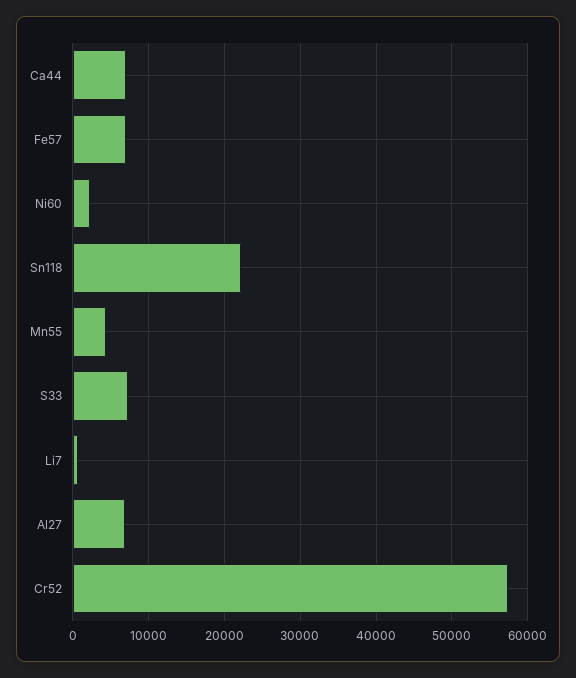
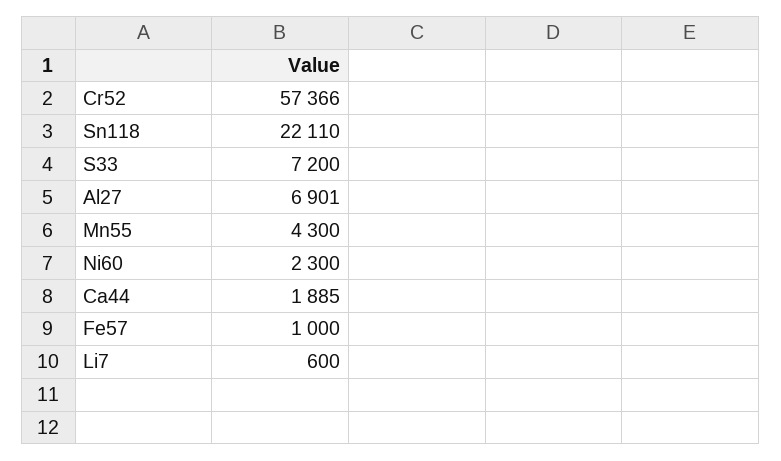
Ca44: 7000 -> 1885
Fe57: 7000 -> 1000

